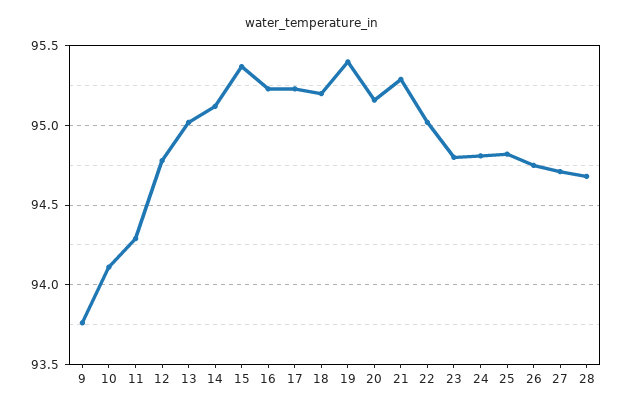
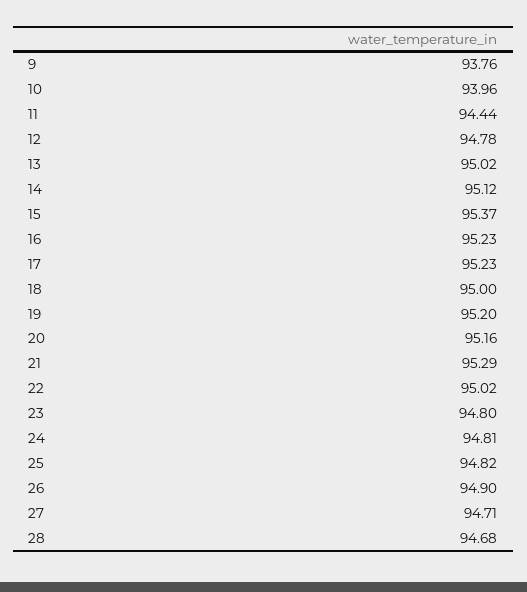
10: 94.1 -> 93.96
11: 94.3 -> 94.44
18: 95.2 -> 95
19: 95.4 -> 95.2
26: 94.75 -> 94.9

